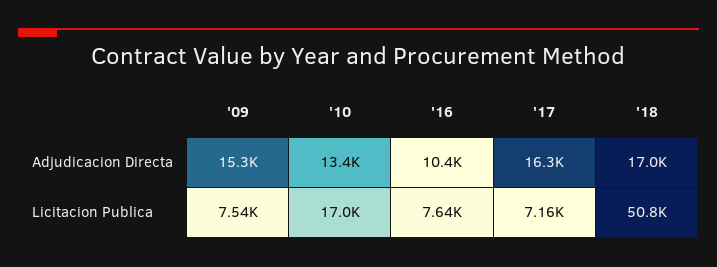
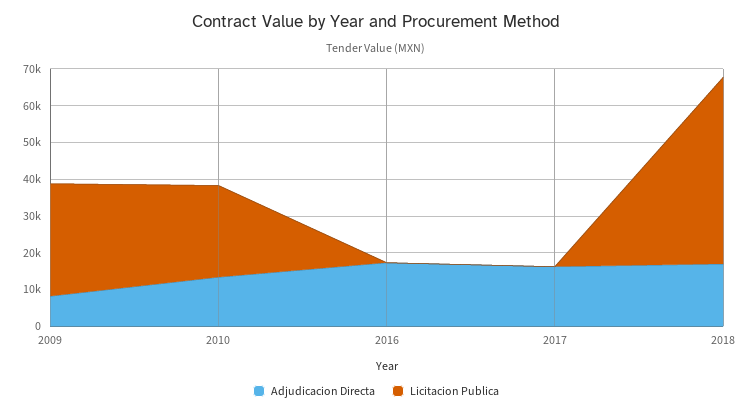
Adjudicacion Directa, '09: 15300 -> 7500
Adjudicacion Directa, '16: 10400 -> 17500
Licitacion Publica, '09: 7540 -> 30000
Licitacion Publica, '10: 17000 -> 25000
Licitacion Publica, '16: 7640 -> 0
Licitacion Publica, '17: 7160 -> 0

